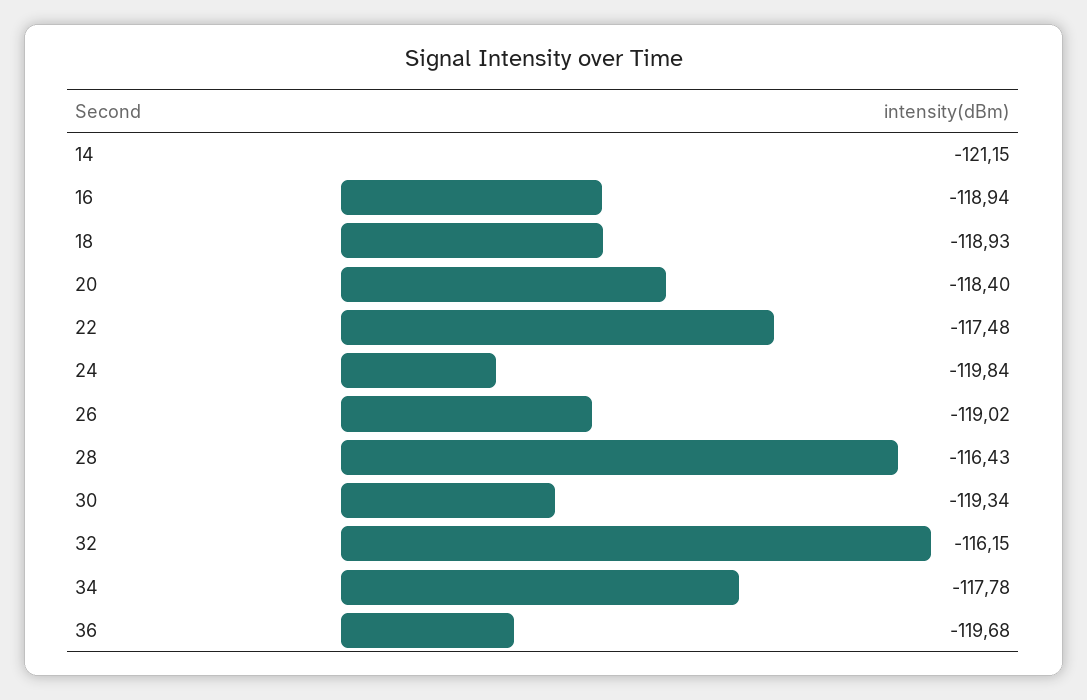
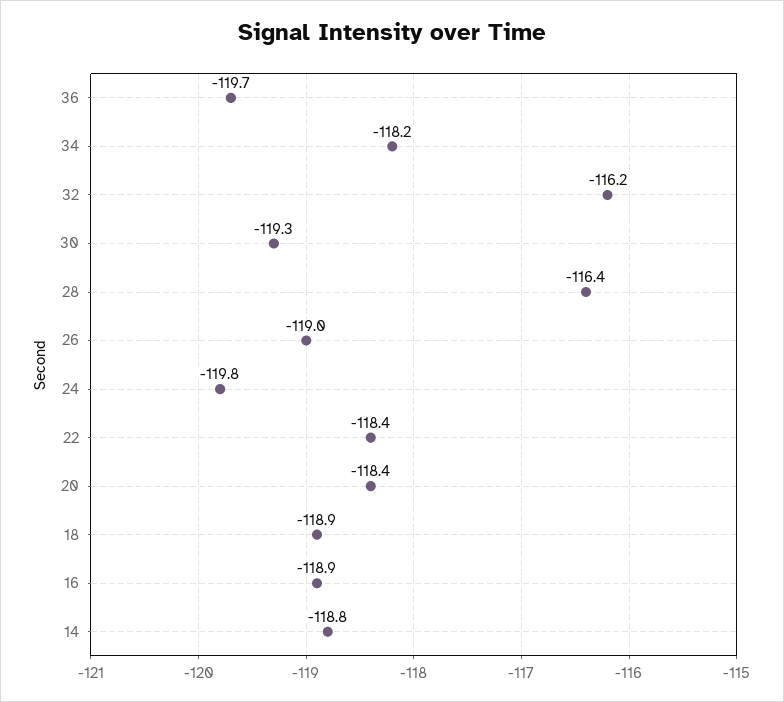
14: -121.15 -> -118.8
22: -117.48 -> -118.4
34: -117.78 -> -118.2

